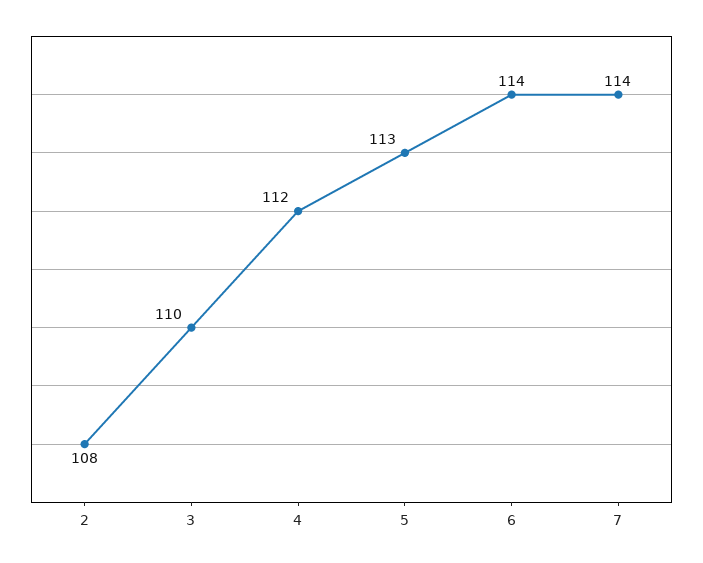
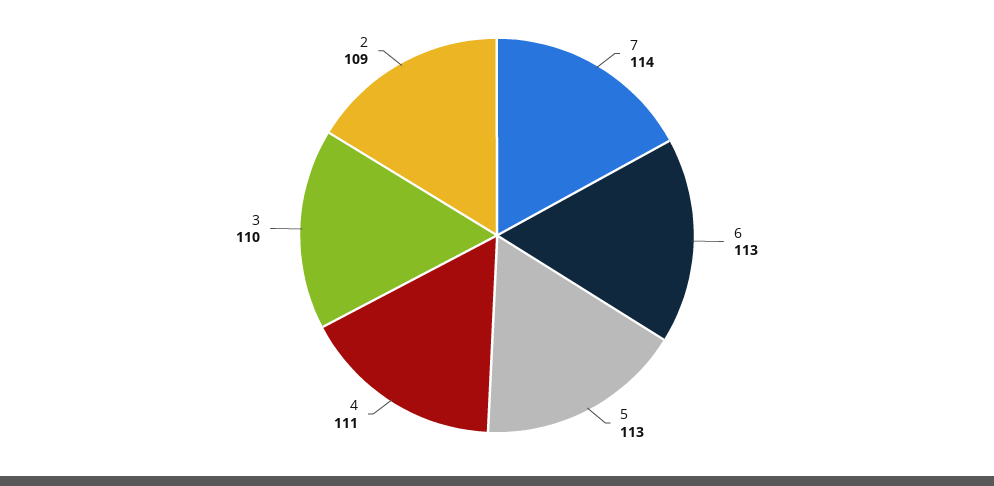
2: 108 -> 109
4: 112 -> 111
6: 114 -> 113

